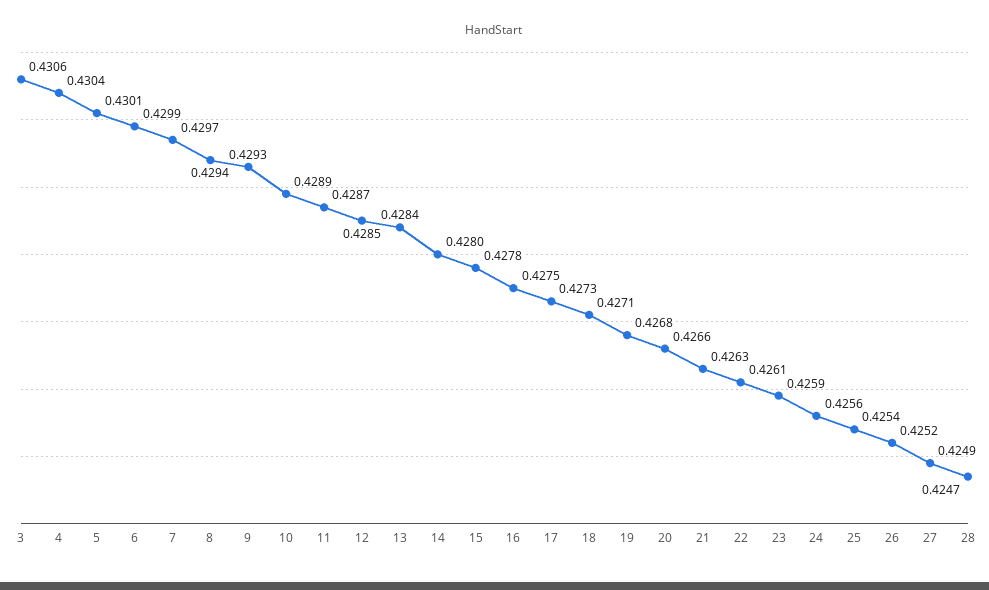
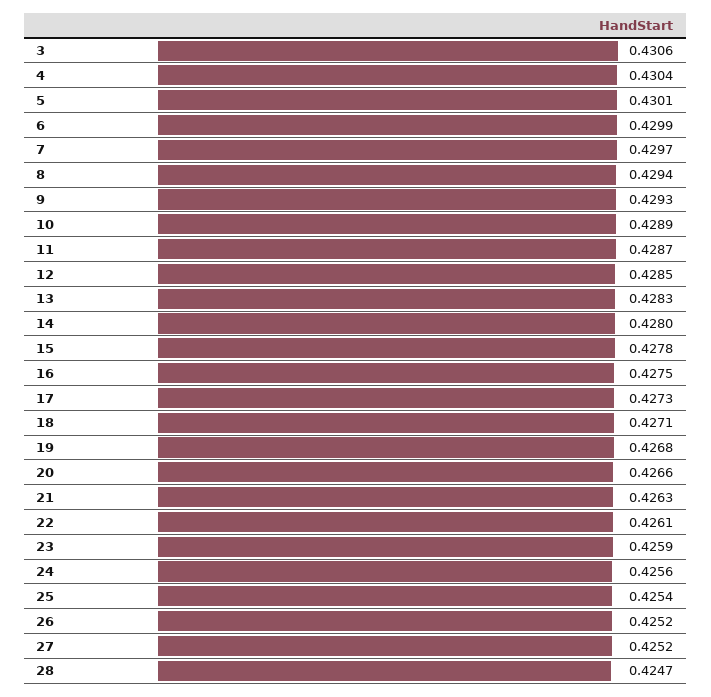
13: 0.4284 -> 0.4283
27: 0.4249 -> 0.4252

